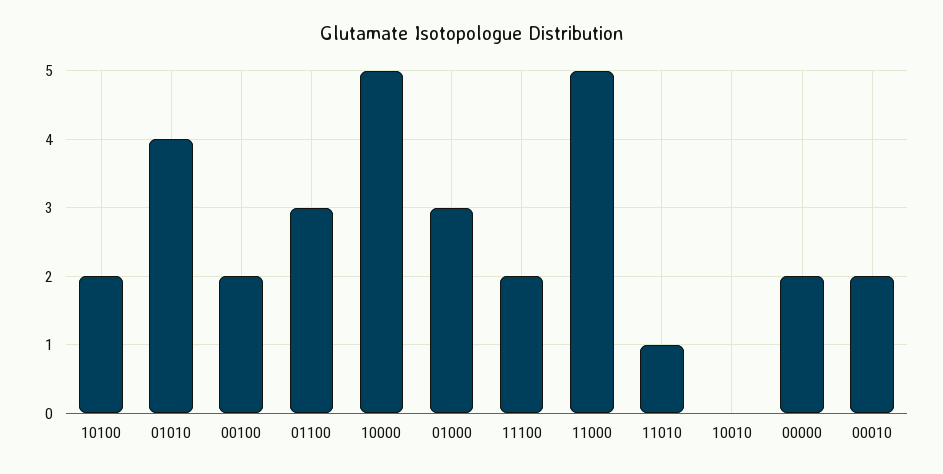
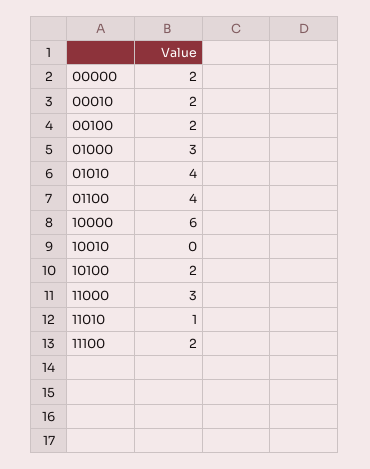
01100: 3 -> 4
10000: 5 -> 6
11000: 5 -> 3

